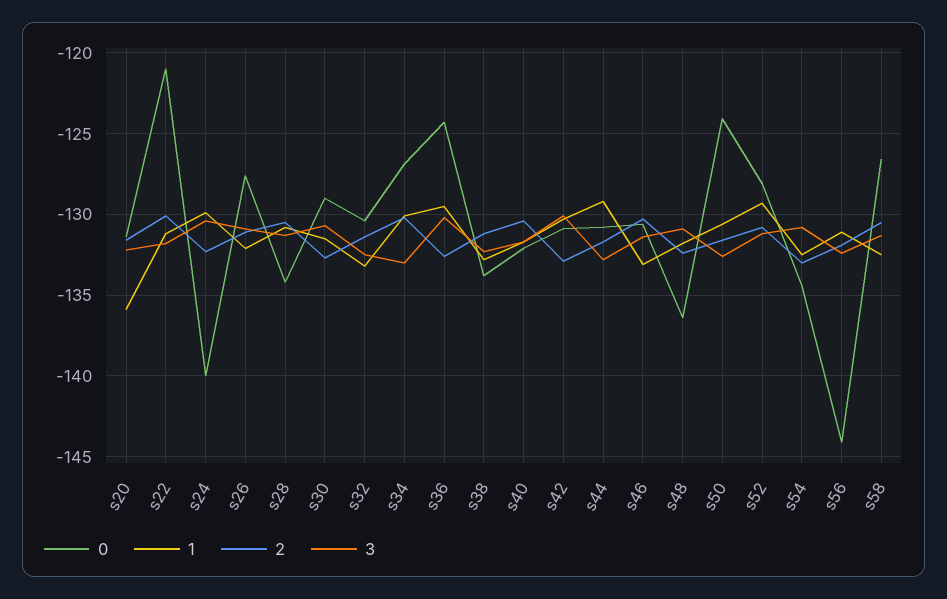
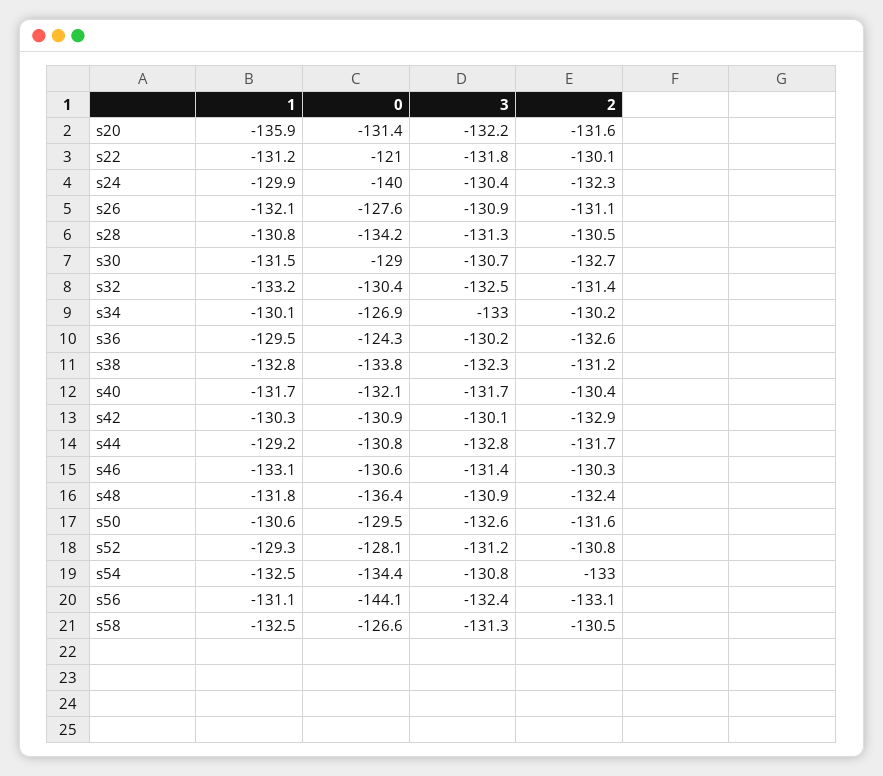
0, s50: -124 -> -129.5
2, s56: -132 -> -133.1

